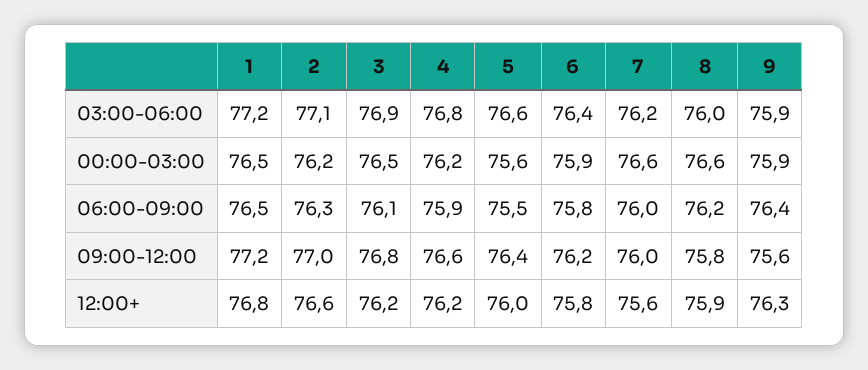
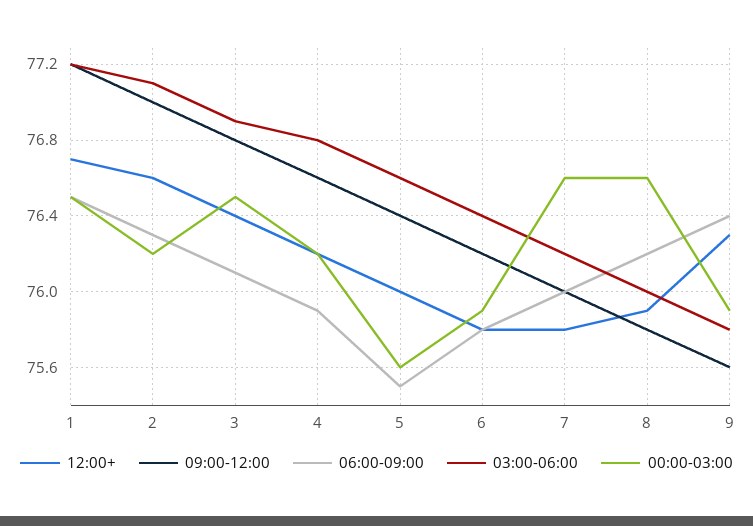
03:00-06:00, 9: 75.9 -> 75.8
12:00+, 1: 76.8 -> 76.7
12:00+, 3: 76.2 -> 76.4
12:00+, 7: 75.6 -> 75.8

